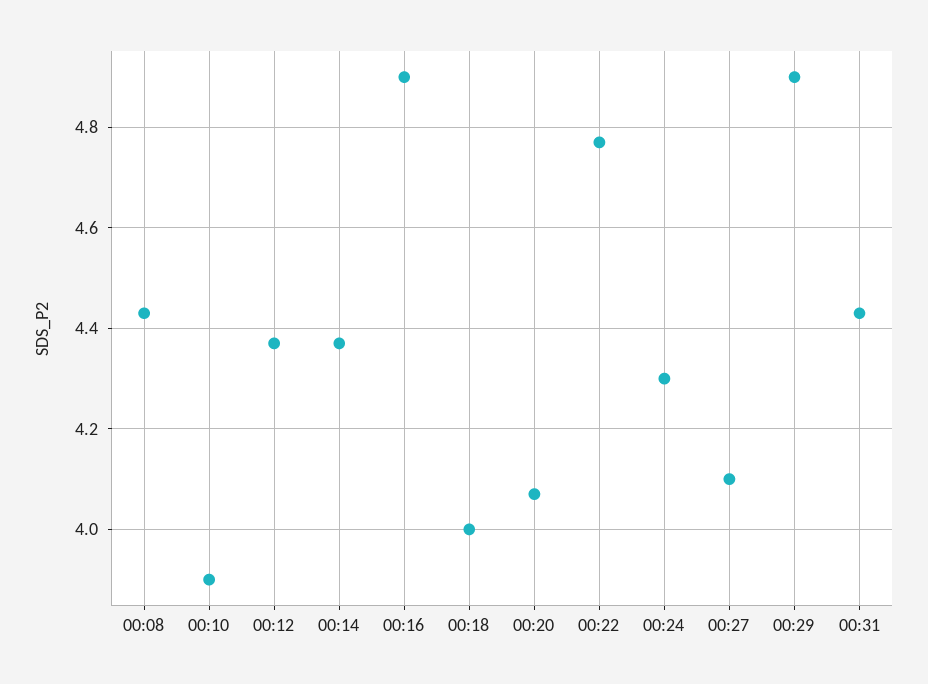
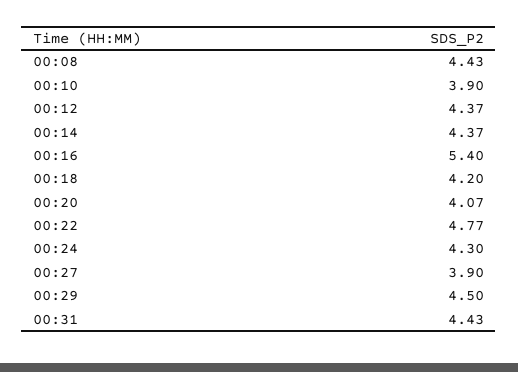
00:16: 4.9 -> 5.4
00:18: 4 -> 4.2
00:27: 4.1 -> 3.9
00:29: 4.9 -> 4.5

